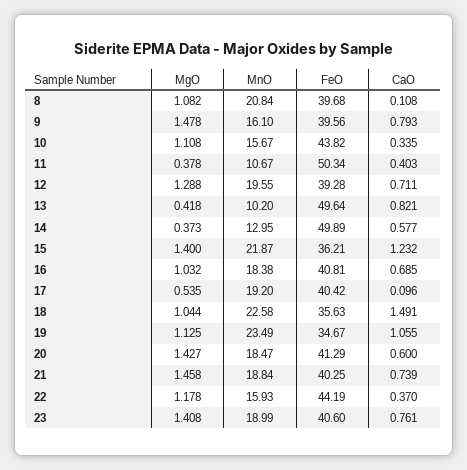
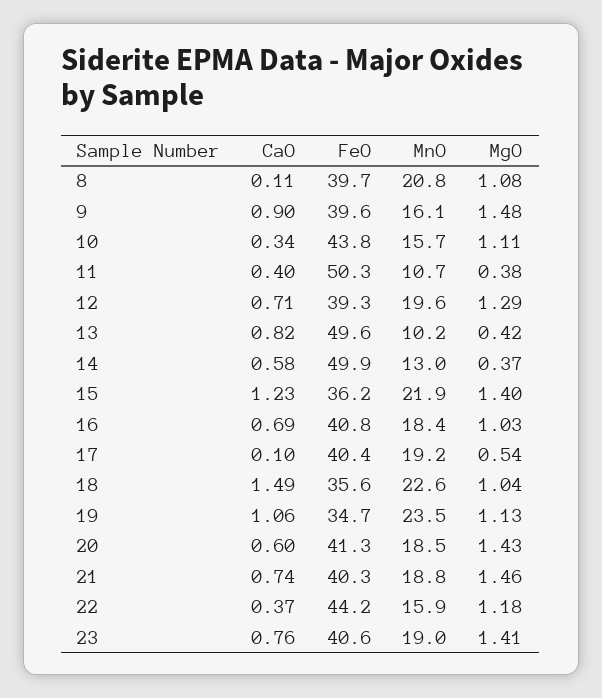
CaO, 9: 0.793 -> 0.9

